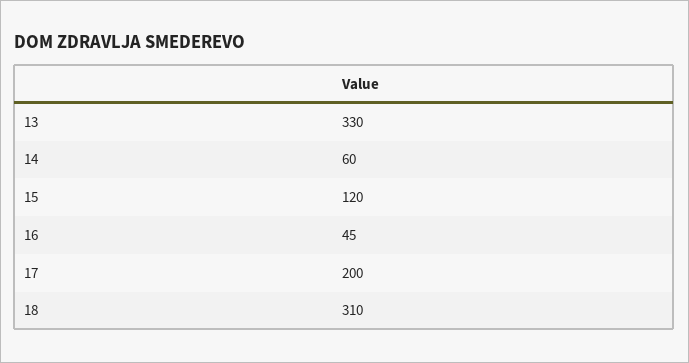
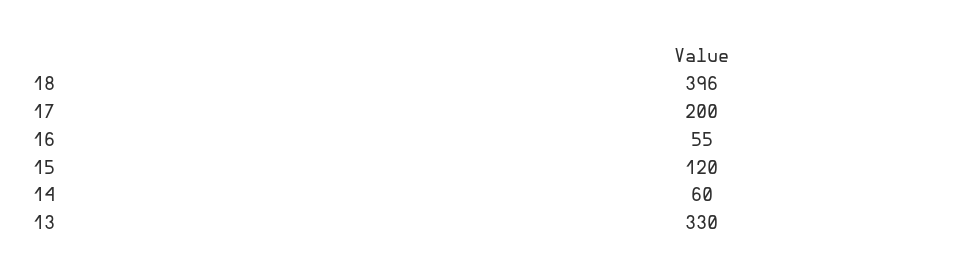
16: 45 -> 55
18: 310 -> 396

